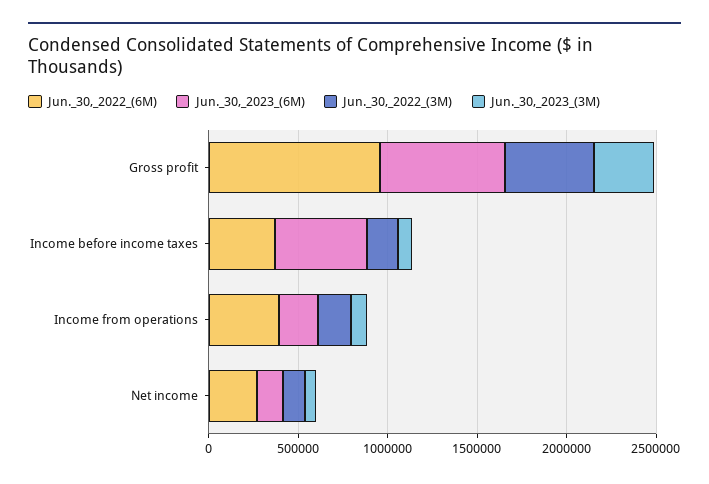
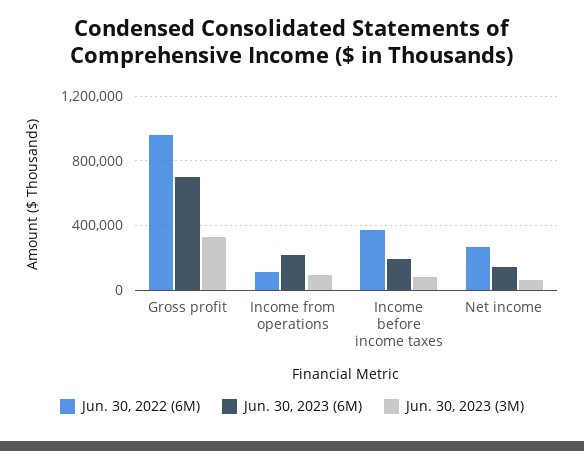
Jun._30,_2022_(3M), Gross profit: 500000 -> none
Jun._30,_2023_(6M), Income before income taxes: 500000 -> 200000
Jun._30,_2022_(3M), Income before income taxes: 200000 -> none
Jun._30,_2022_(6M), Income from operations: 400000 -> 100000
Jun._30,_2022_(3M), Income from operations: 200000 -> none
Jun._30,_2022_(3M), Net income: 100000 -> none

